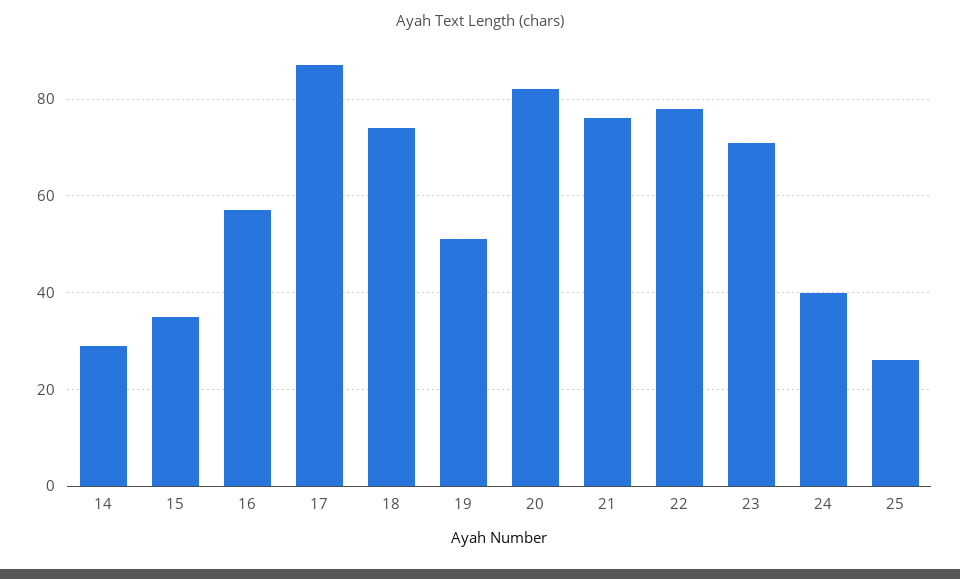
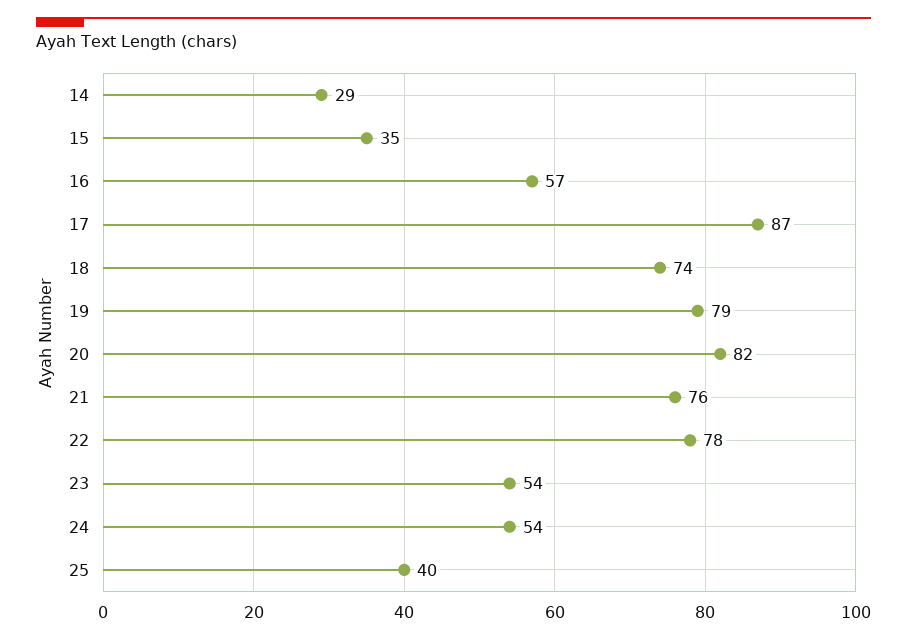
19: 50 -> 79
23: 70 -> 54
24: 40 -> 54
25: 25 -> 40

